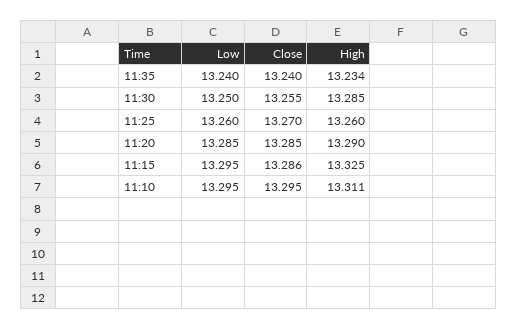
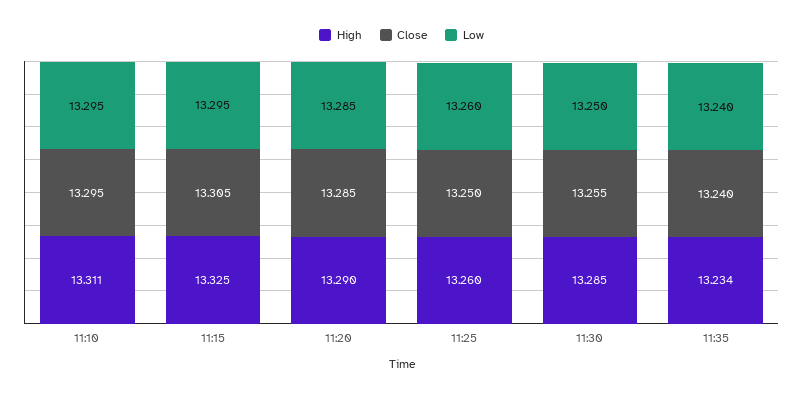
Close, 11:25: 13.27 -> 13.25
Close, 11:15: 13.286 -> 13.305

